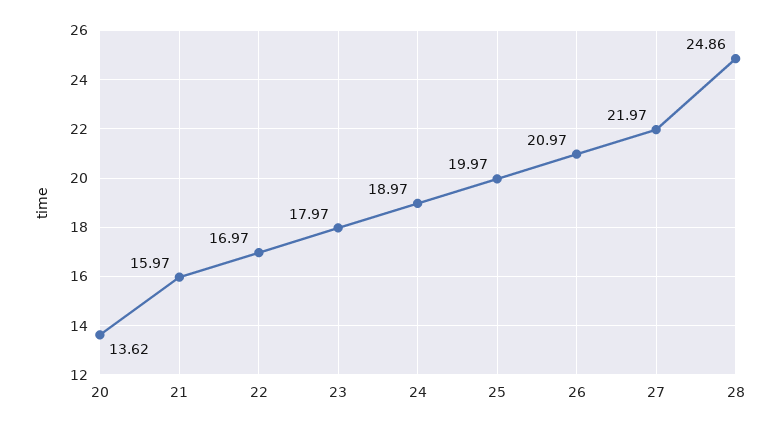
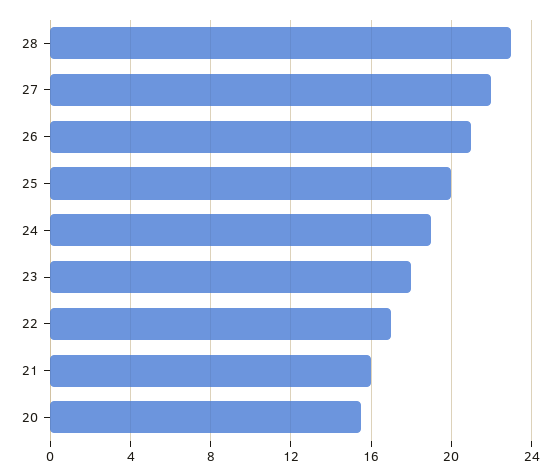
20: 13.62 -> 15.5
28: 24.86 -> 23

